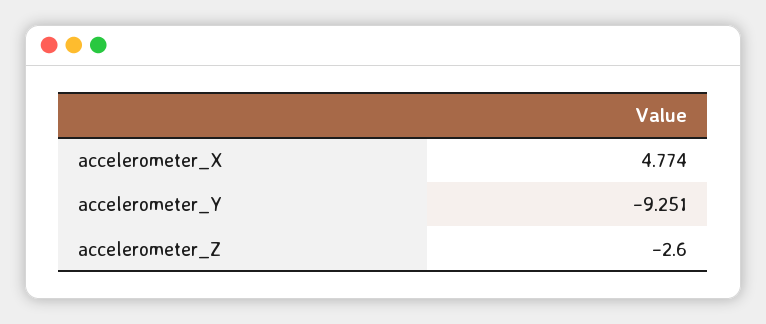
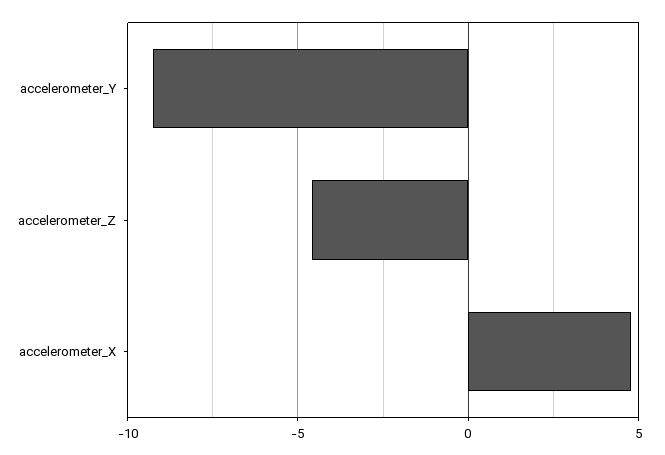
accelerometer_Z: -2.6 -> -4.5

